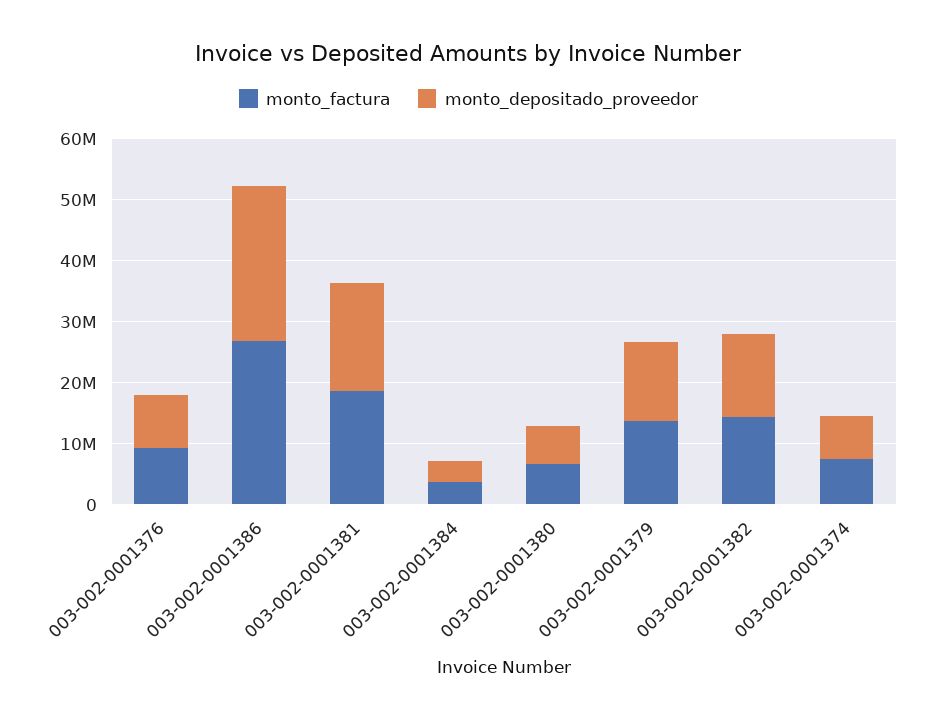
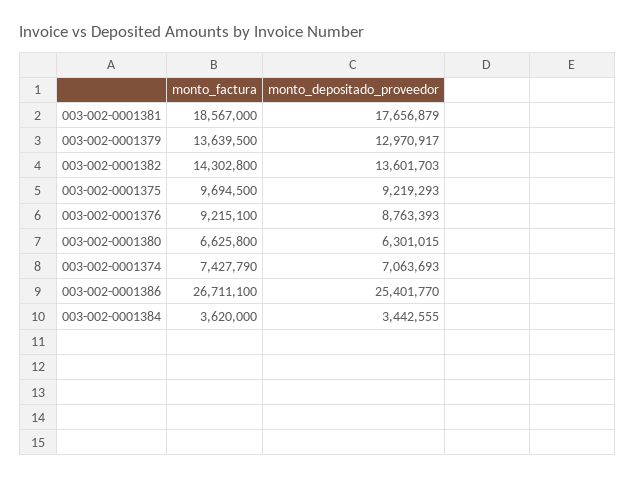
monto_factura, 003-002-0001375: none -> 9694500
monto_depositado_proveedor, 003-002-0001375: none -> 9219293

